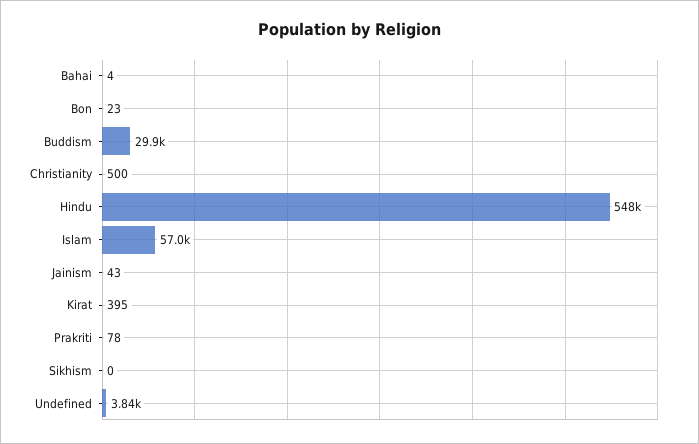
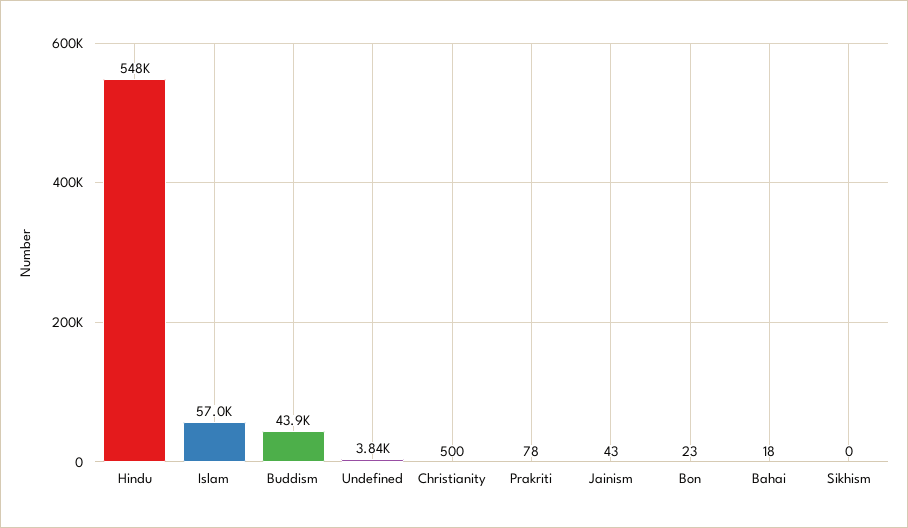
Bahai: 4 -> 18
Buddism: 29900 -> 43900
Kirat: 395 -> none

